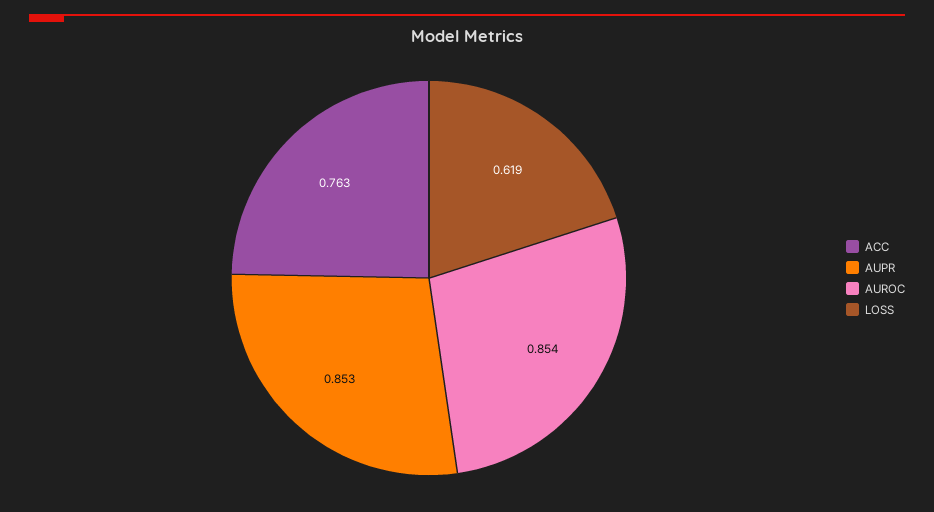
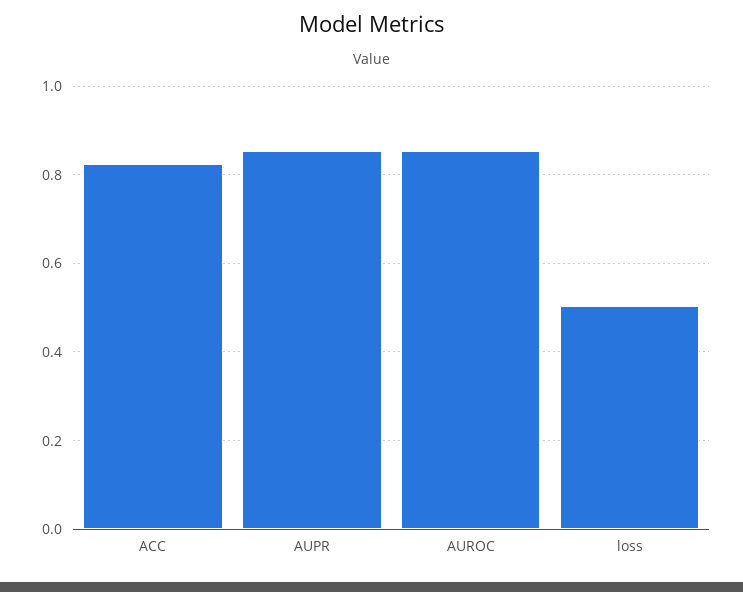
ACC: 0.763 -> 0.82
LOSS: 0.619 -> 0.5

